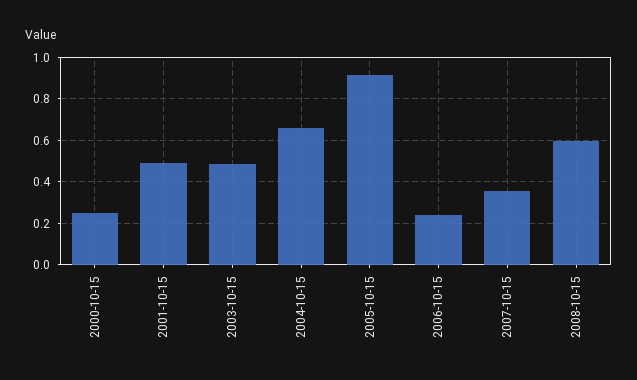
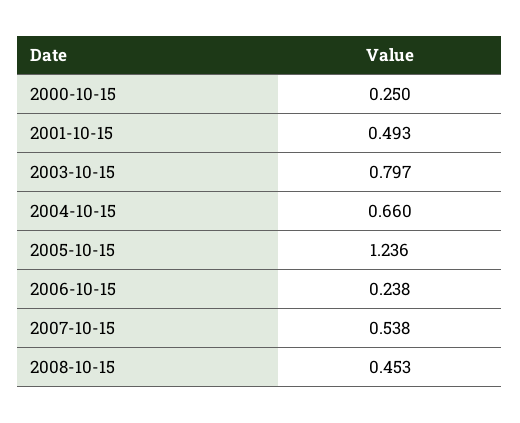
2003-10-15: 0.5 -> 0.797
2005-10-15: 0.9 -> 1.236
2007-10-15: 0.35 -> 0.538
2008-10-15: 0.6 -> 0.453

